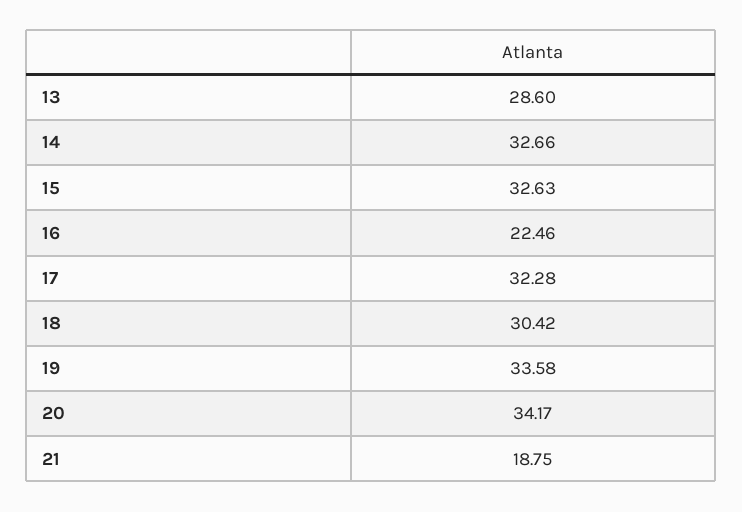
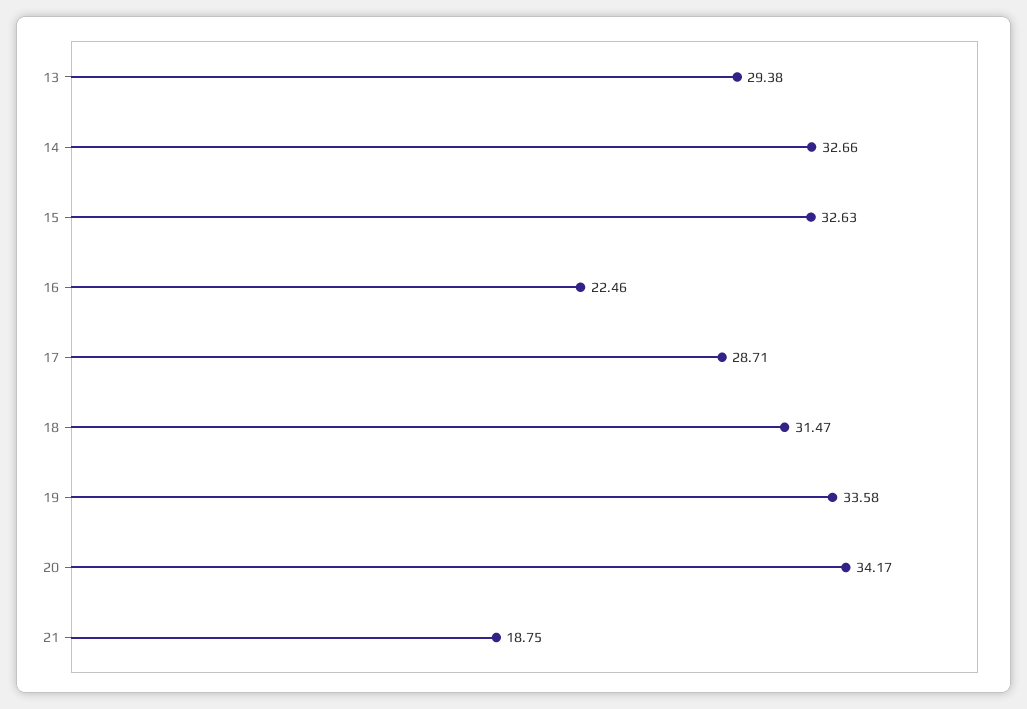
13: 28.6 -> 29.38
17: 32.28 -> 28.71
18: 30.42 -> 31.47

